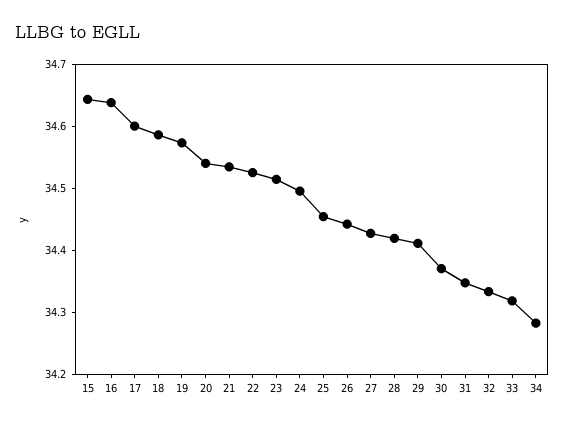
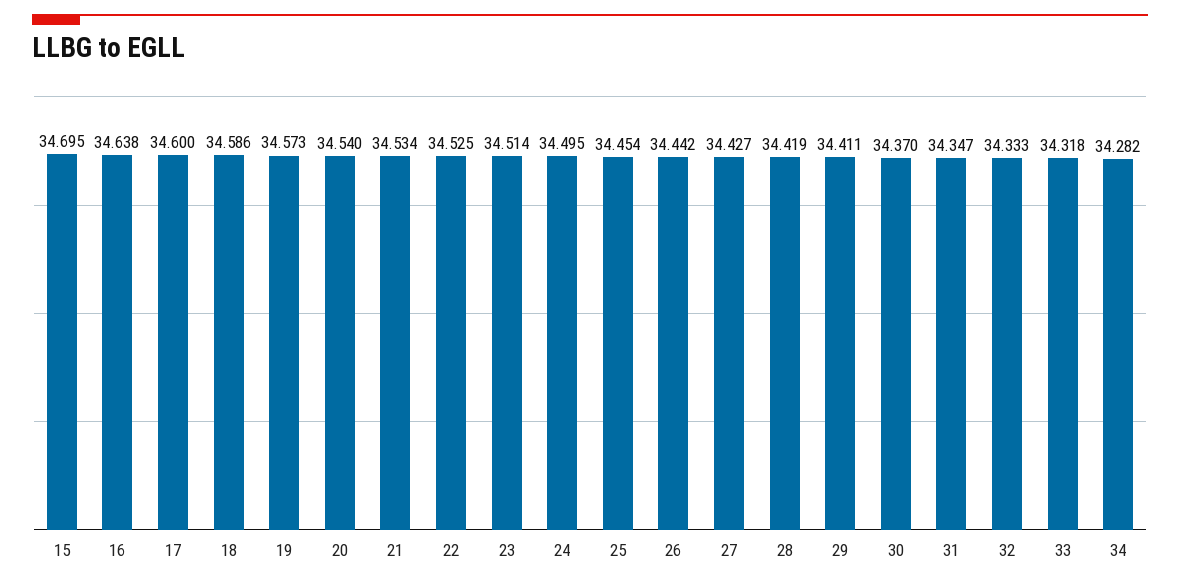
15: 34.64 -> 34.695

